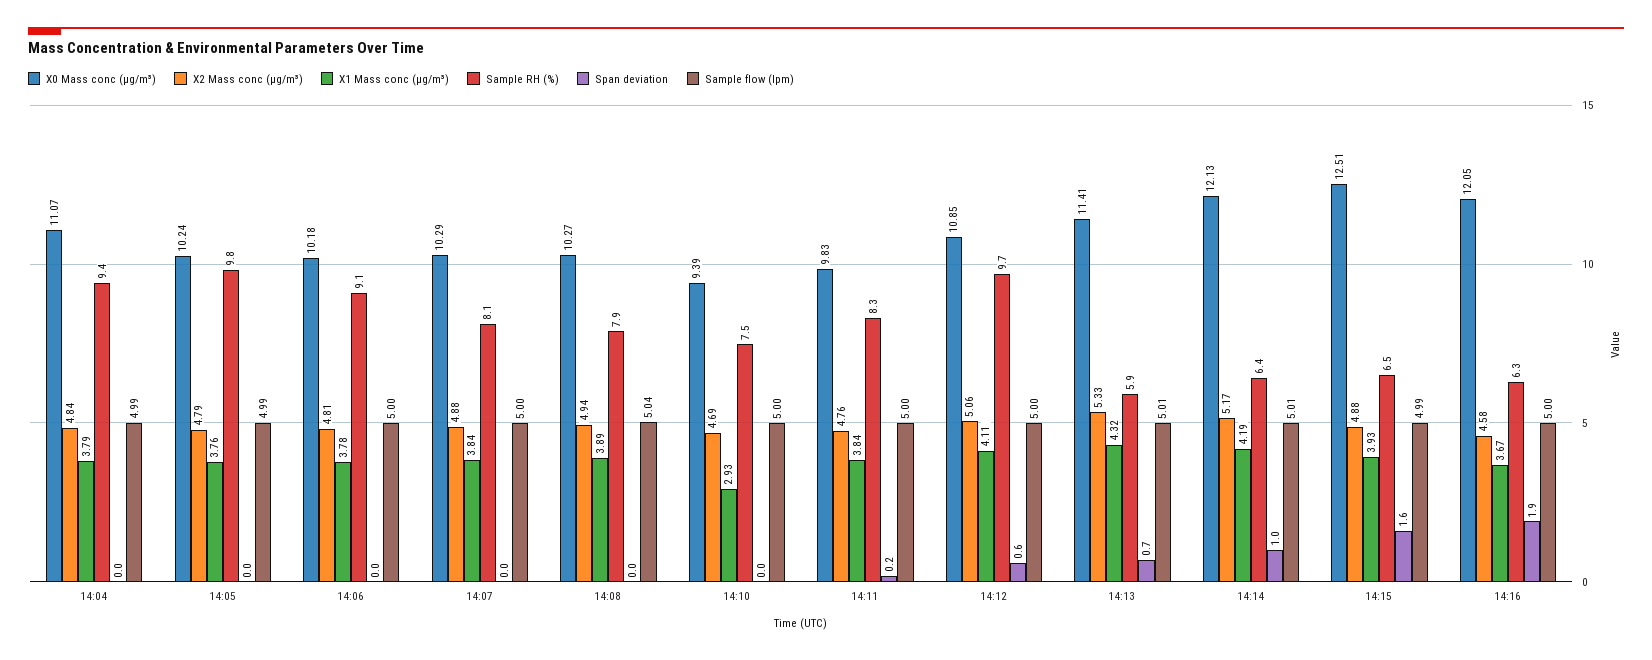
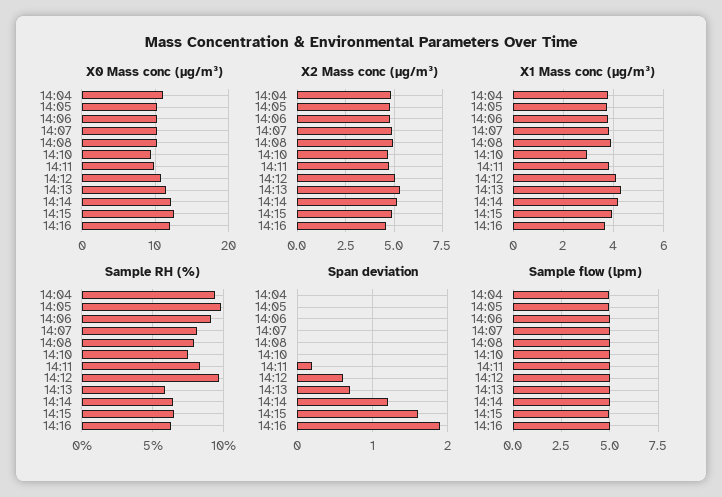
Span deviation, 14:14: 1 -> 1.2

